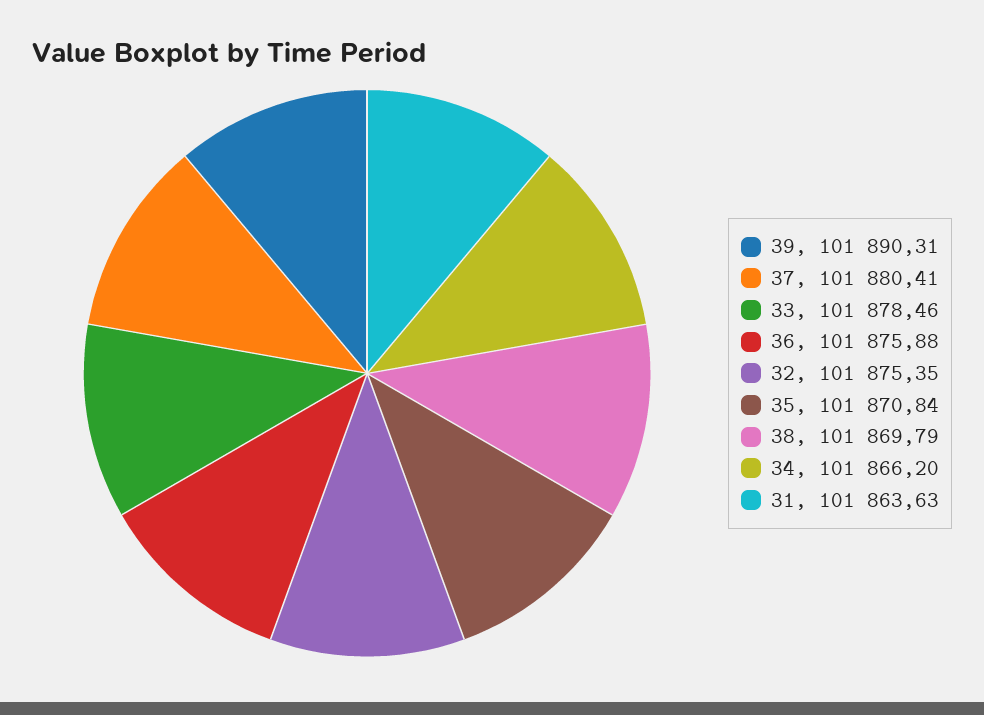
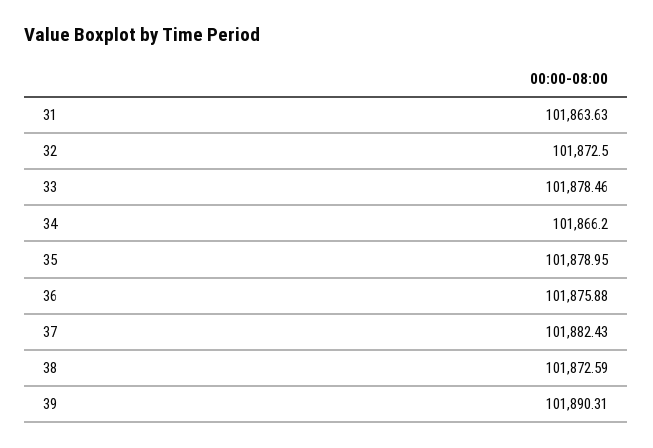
37: 101880.41 -> 101882.43
32: 101875.35 -> 101872.5
35: 101870.84 -> 101878.95
38: 101869.79 -> 101872.59

